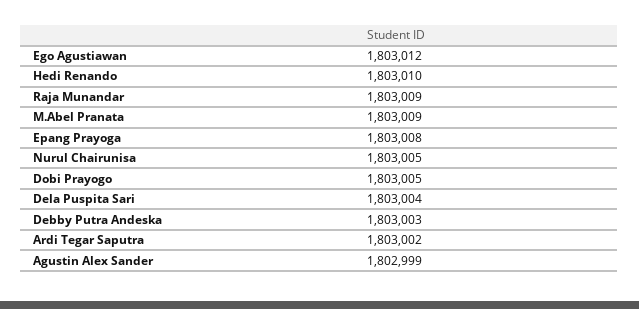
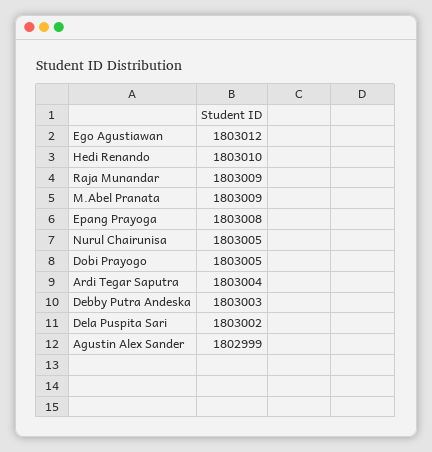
Dela Puspita Sari: 1803004 -> 1803002
Ardi Tegar Saputra: 1803002 -> 1803004

